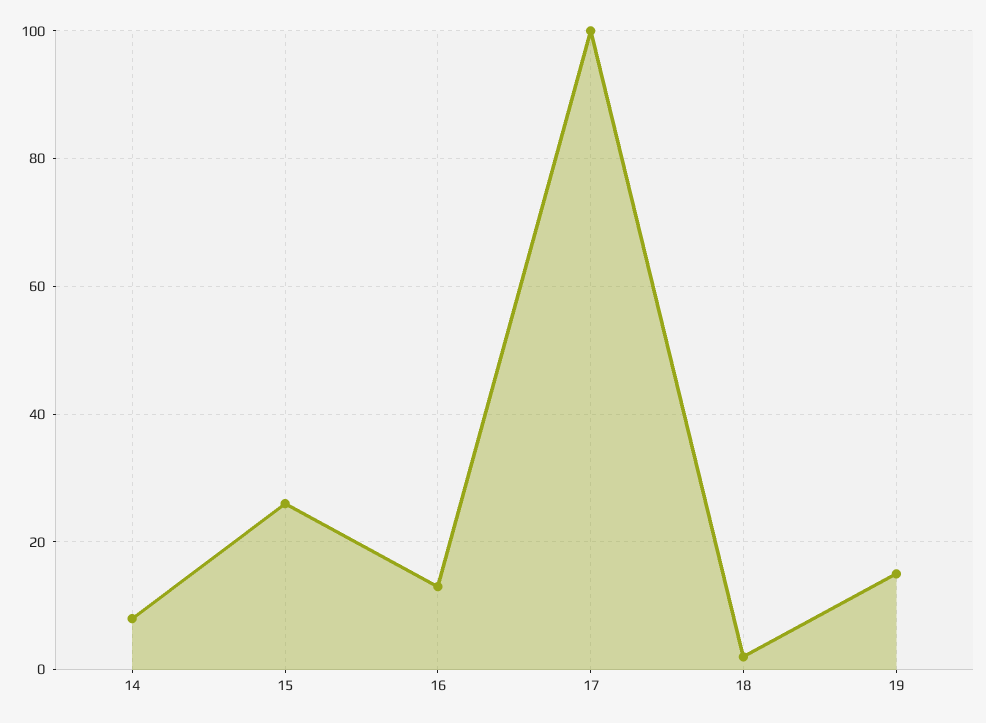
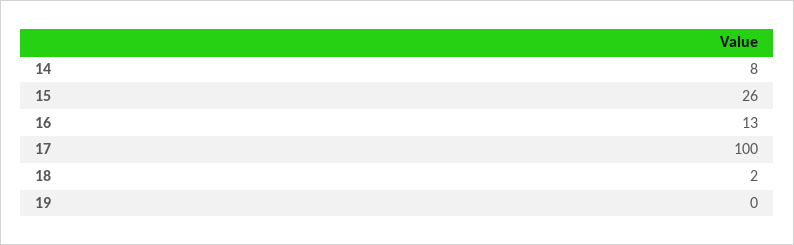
19: 15 -> 0

